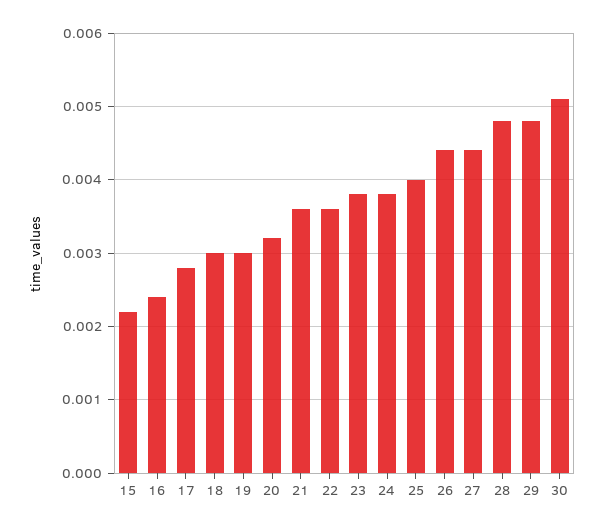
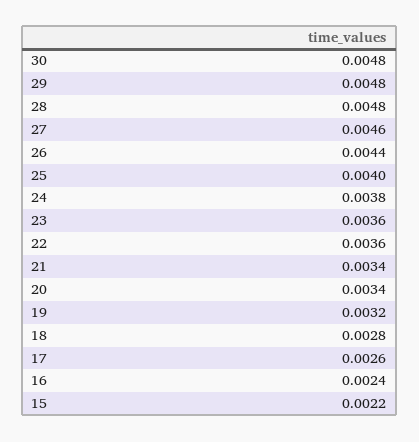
17: 0.0028 -> 0.0026
18: 0.003 -> 0.0028
19: 0.003 -> 0.0032
20: 0.0032 -> 0.0034
21: 0.0036 -> 0.0034
23: 0.0038 -> 0.0036
27: 0.0044 -> 0.0046
30: 0.0051 -> 0.0048

